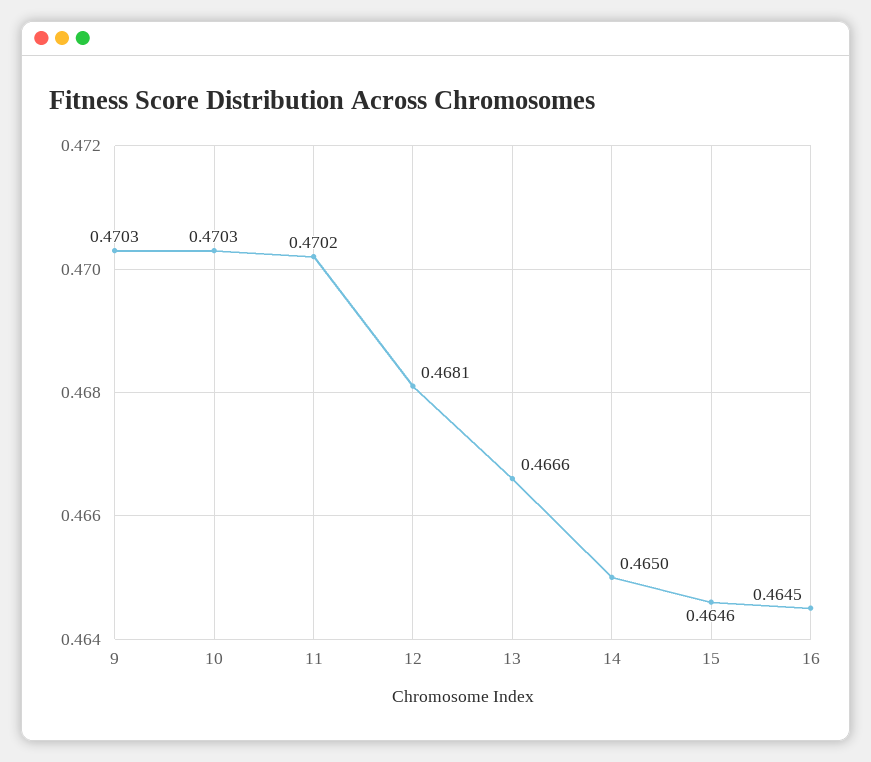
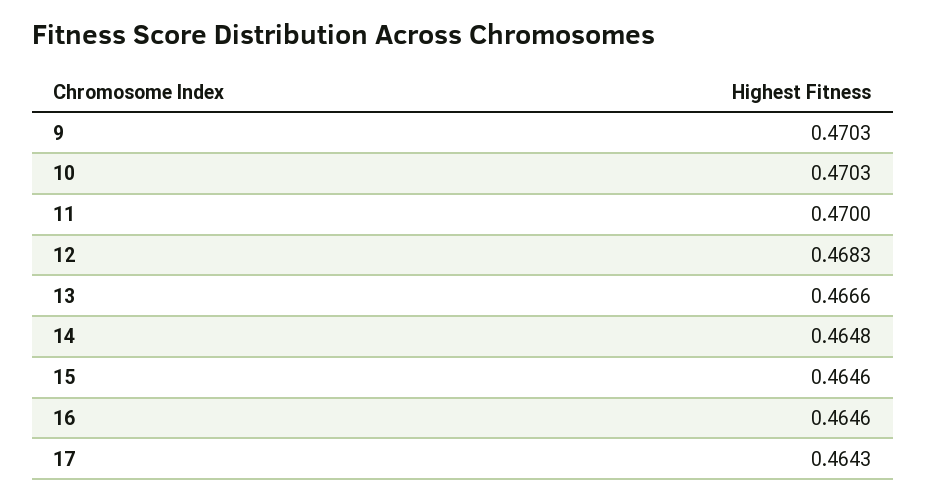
11: 0.4702 -> 0.47
12: 0.4681 -> 0.4683
14: 0.465 -> 0.4648
16: 0.4645 -> 0.4646
17: none -> 0.4643

